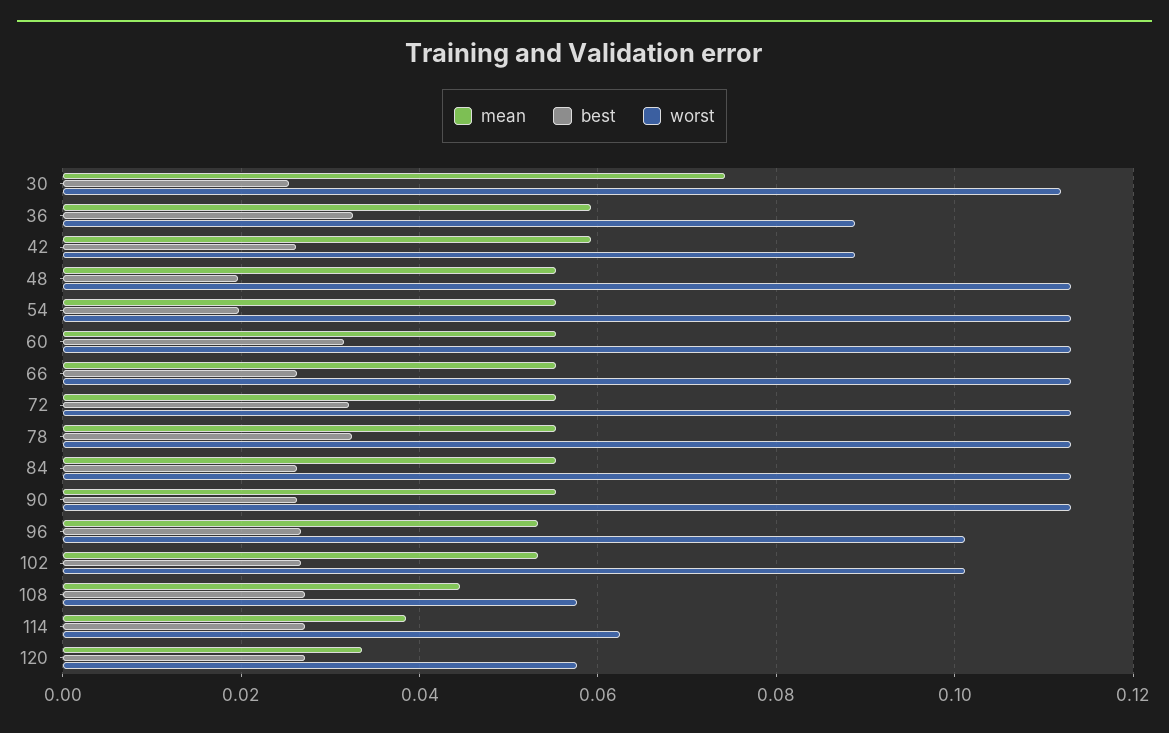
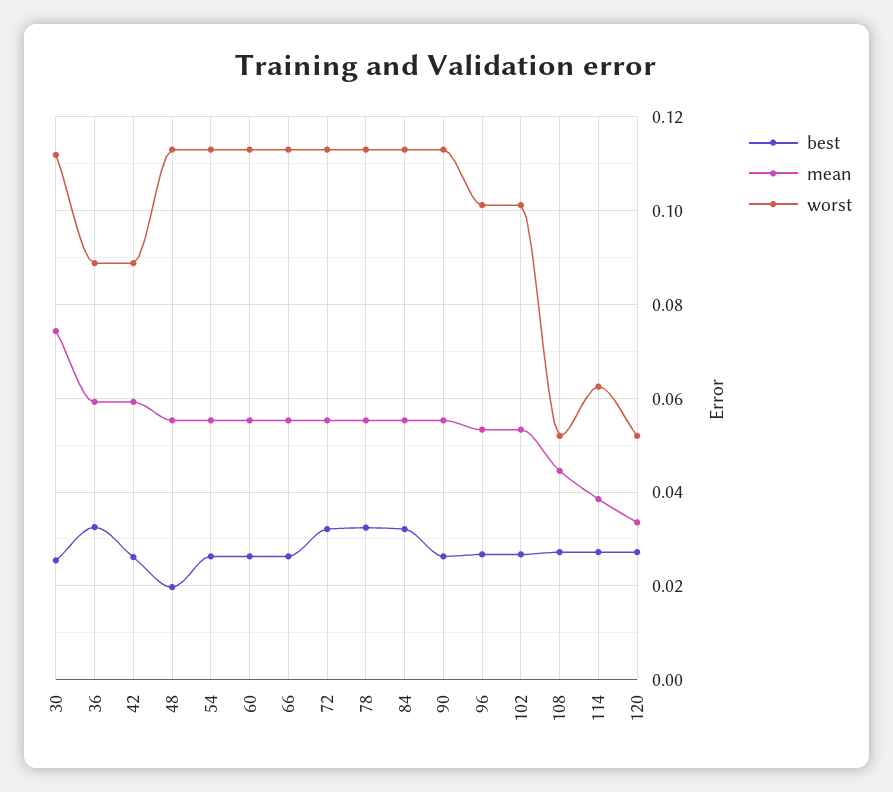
best, 54: 0.02 -> 0.026
best, 60: 0.032 -> 0.026
best, 84: 0.026 -> 0.032
worst, 108: 0.058 -> 0.052
worst, 120: 0.058 -> 0.052

